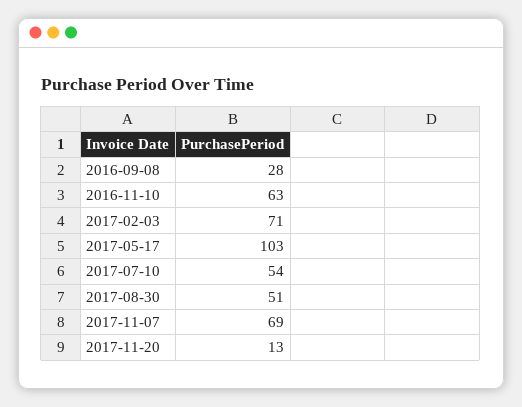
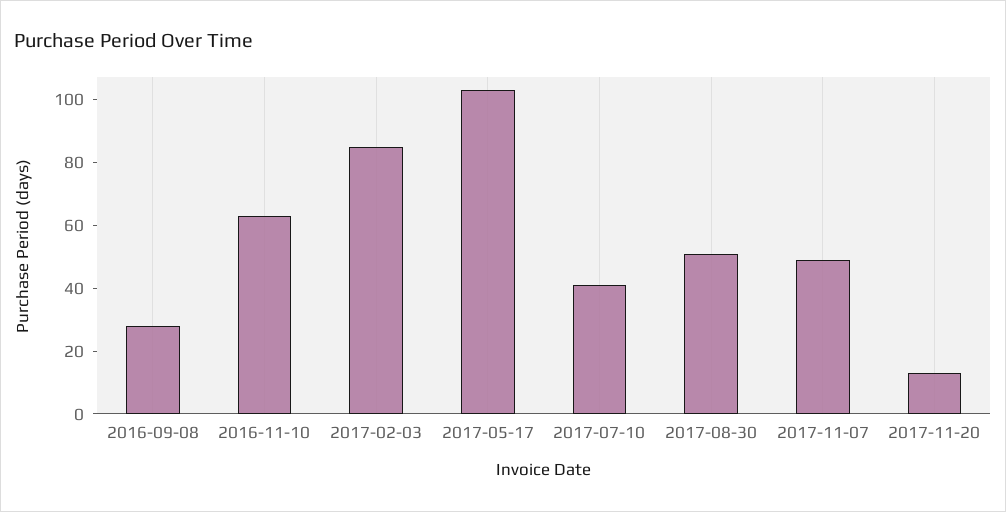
2017-02-03: 71 -> 85
2017-07-10: 54 -> 40
2017-11-07: 69 -> 50

